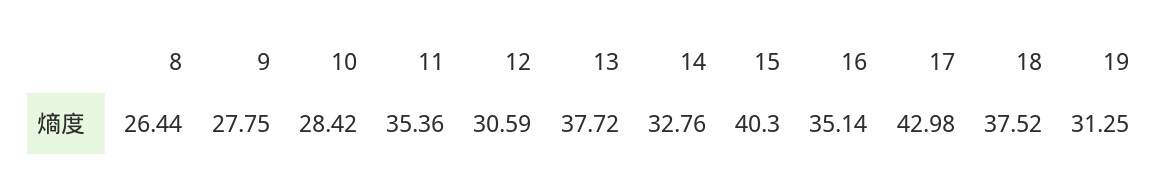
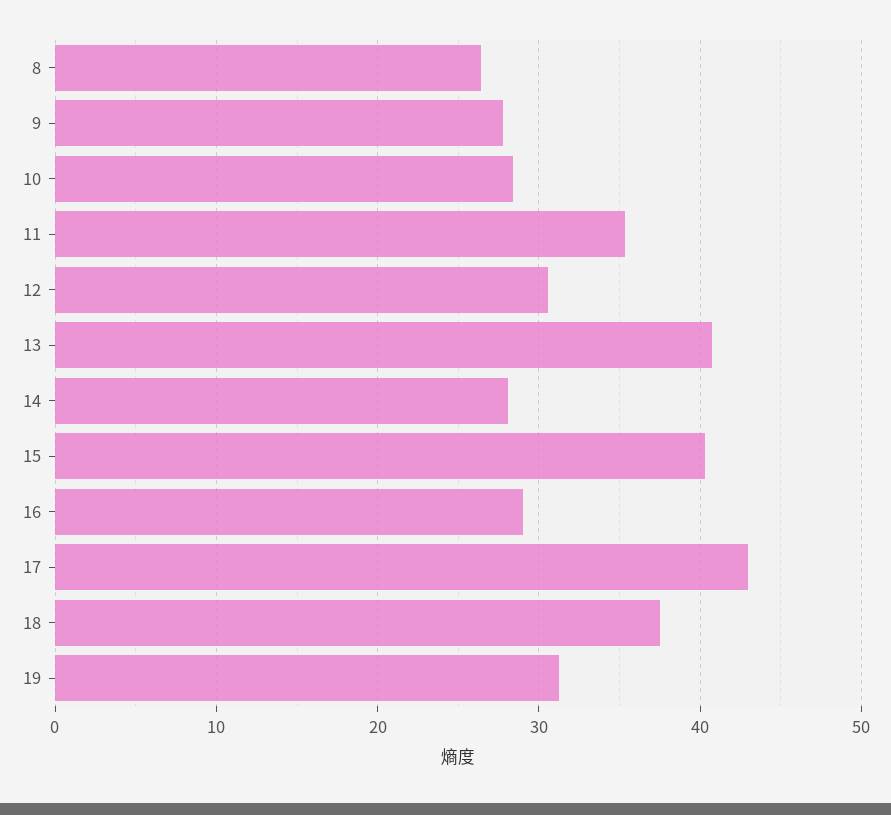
13: 37.72 -> 41
14: 32.76 -> 28
16: 35.14 -> 29

